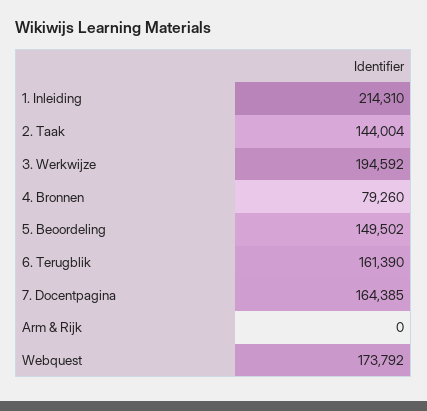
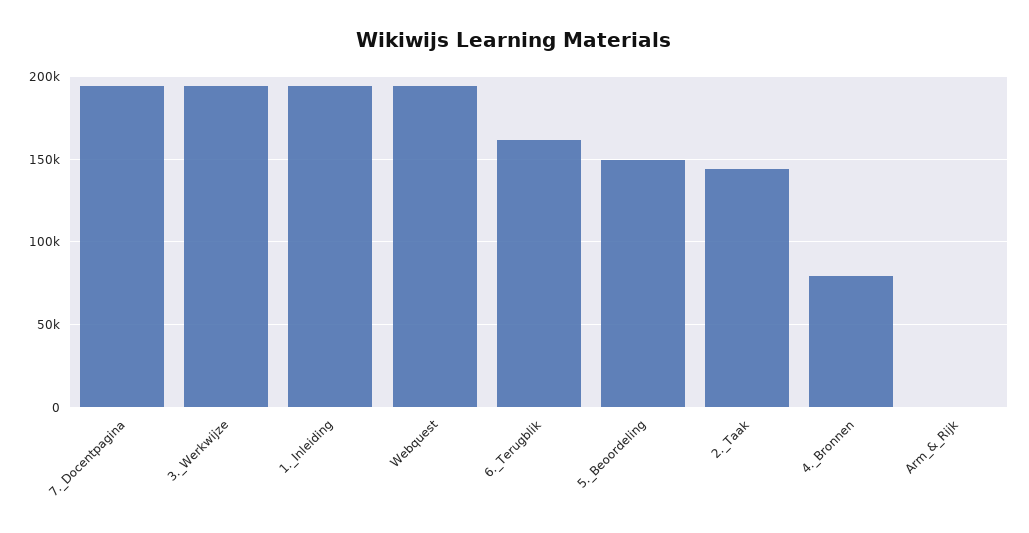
1. Inleiding: 214310 -> 195000
7. Docentpagina: 164385 -> 195000
Webquest: 173792 -> 195000

